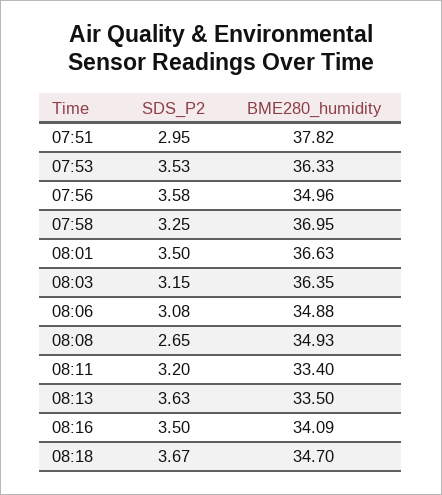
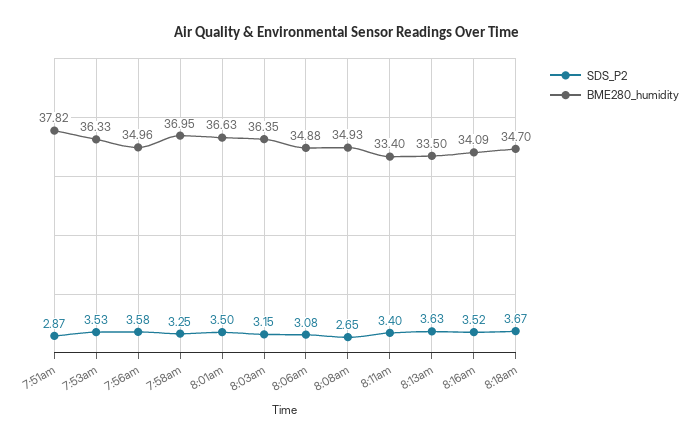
SDS_P2, 07:51: 2.95 -> 2.87
SDS_P2, 08:11: 3.2 -> 3.4
SDS_P2, 08:16: 3.5 -> 3.52

